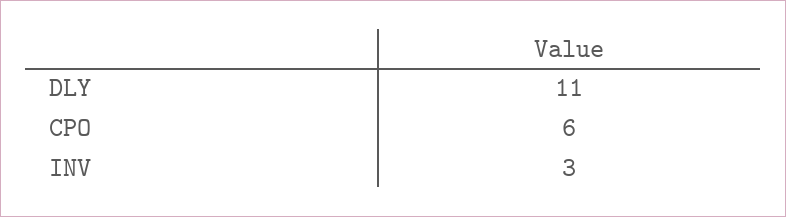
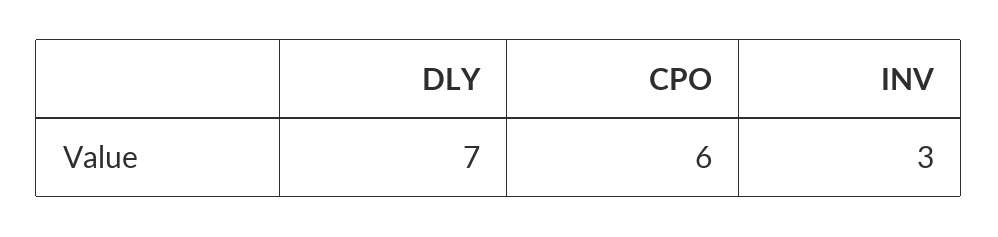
DLY: 11 -> 7

